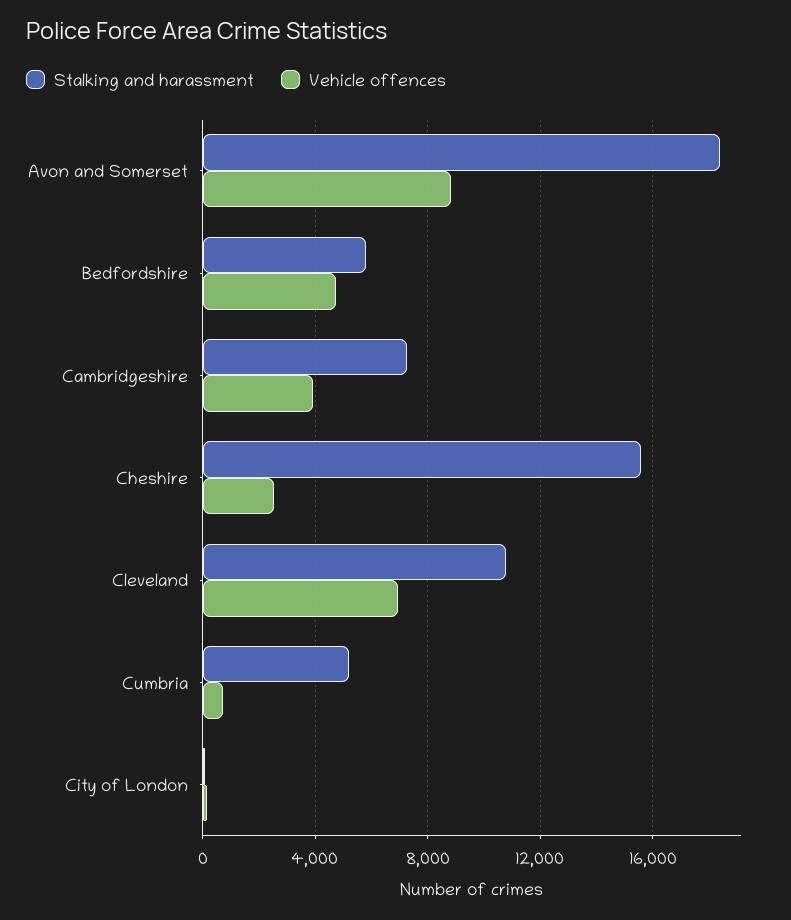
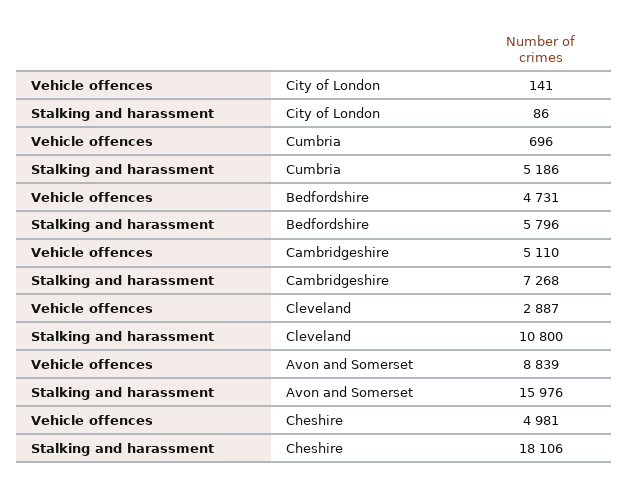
Stalking and harassment, Avon and Somerset: 18500 -> 15976
Vehicle offences, Cambridgeshire: 4000 -> 5110
Stalking and harassment, Cheshire: 15500 -> 18106
Vehicle offences, Cheshire: 2500 -> 4981
Vehicle offences, Cleveland: 7000 -> 2887

